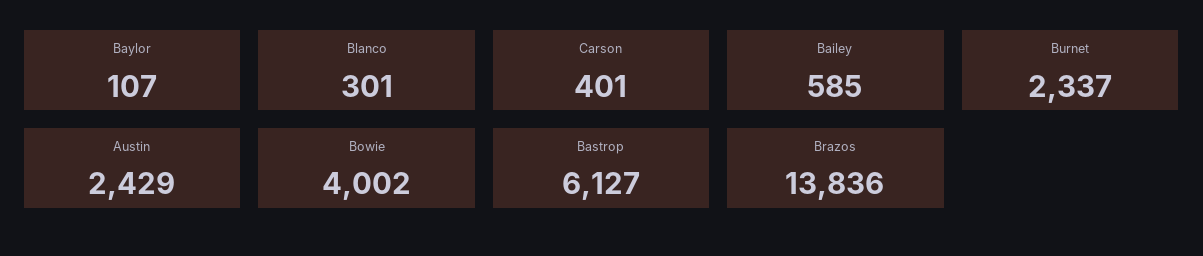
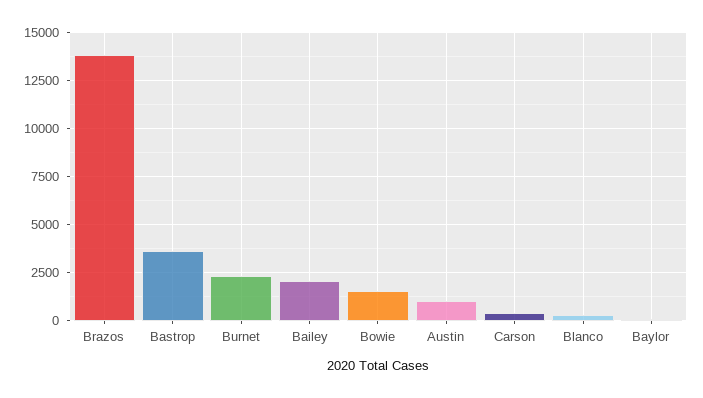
Bailey: 585 -> 2000
Austin: 2429 -> 1000
Bowie: 4002 -> 1500
Bastrop: 6127 -> 3500

